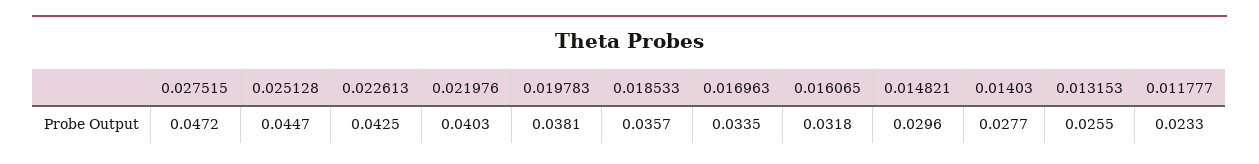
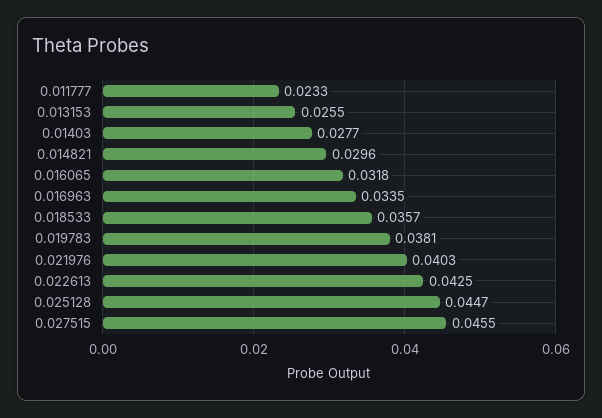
0.027515: 0.0472 -> 0.0455

